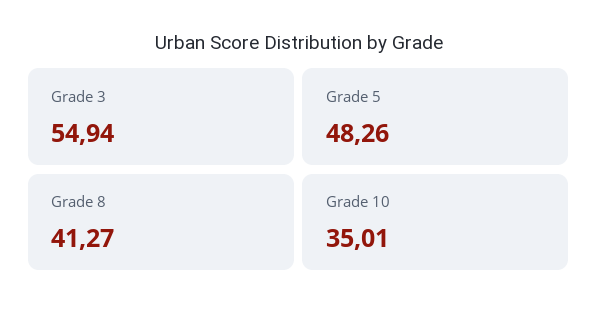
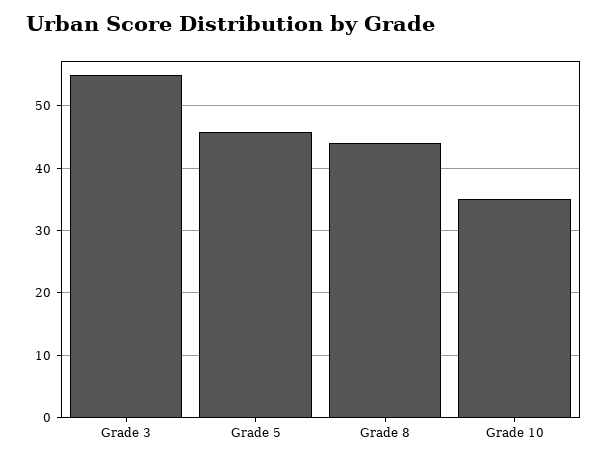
Grade 5: 48.26 -> 46
Grade 8: 41.27 -> 44

